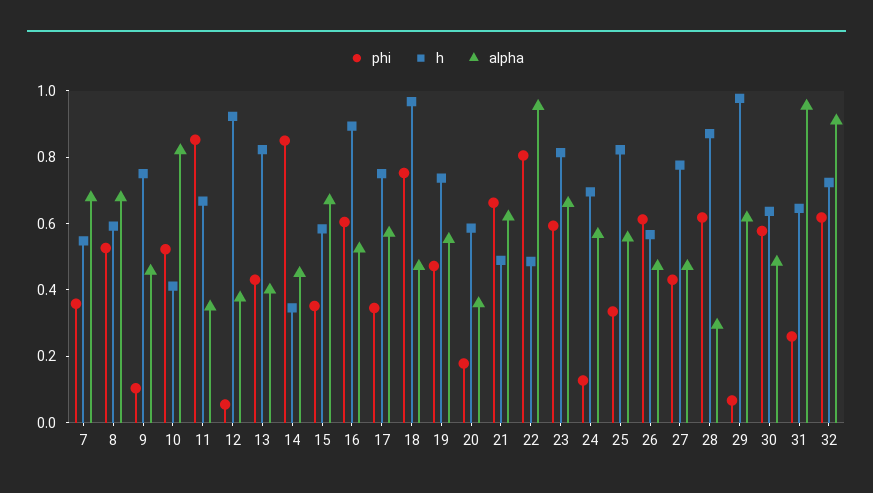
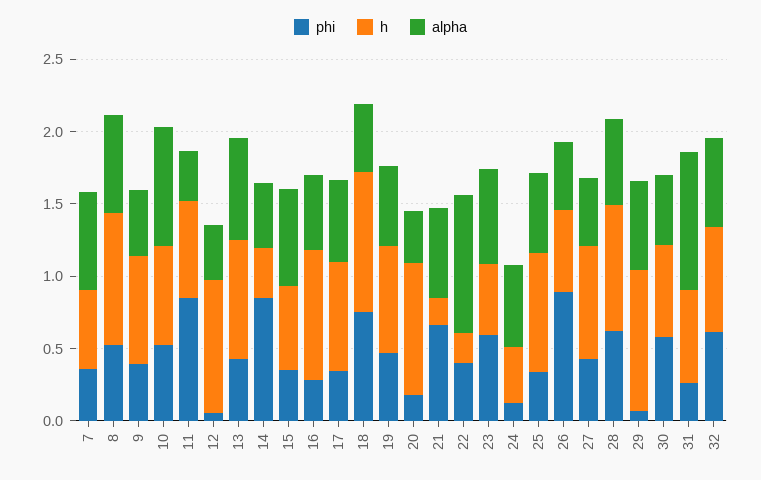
h, 8: 0.6 -> 0.9
phi, 9: 0.1 -> 0.4
h, 10: 0.4 -> 0.7
alpha, 13: 0.4 -> 0.7
phi, 16: 0.6 -> 0.3
h, 20: 0.6 -> 0.9
h, 21: 0.5 -> 0.2
phi, 22: 0.8 -> 0.4
h, 22: 0.5 -> 0.2
h, 23: 0.8 -> 0.5
h, 24: 0.7 -> 0.4
phi, 26: 0.6 -> 0.9
alpha, 28: 0.3 -> 0.6
alpha, 32: 0.9 -> 0.6

